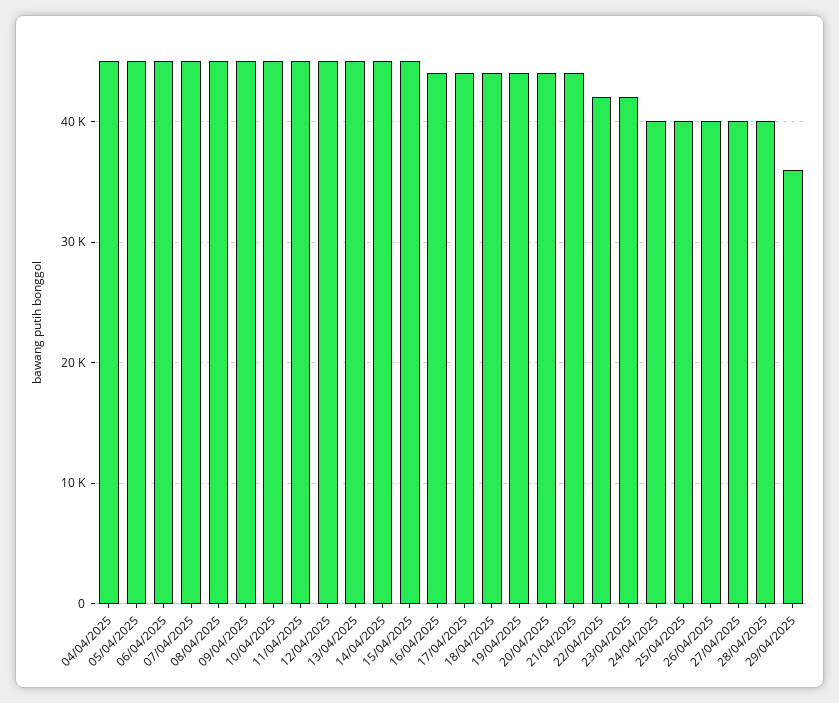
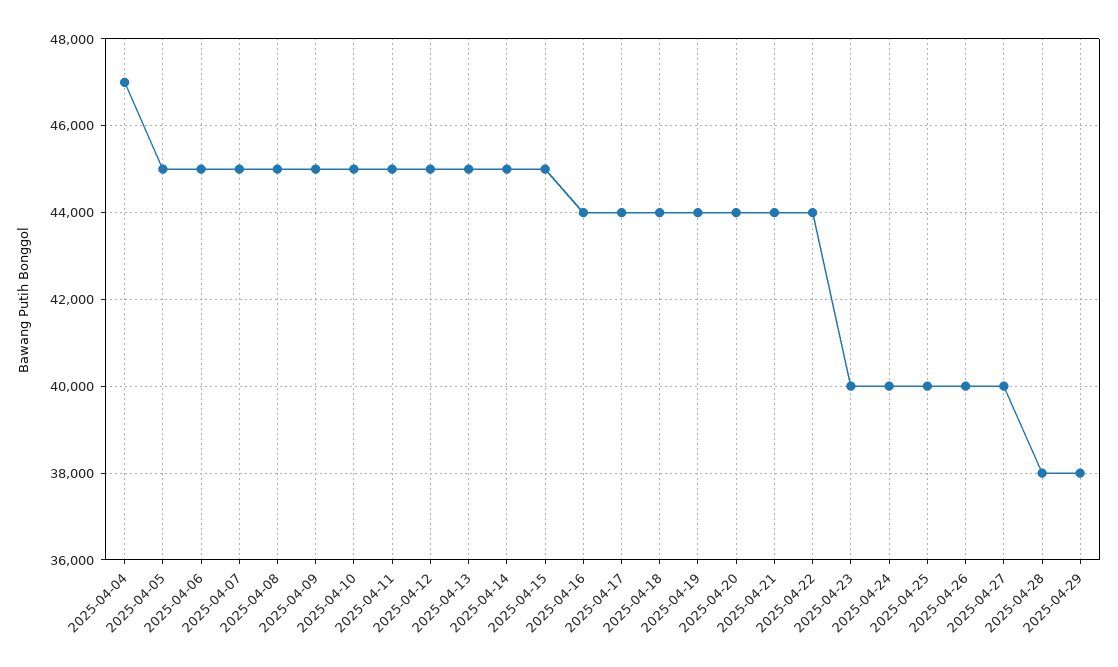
04/04/2025: 45000 -> 47000
22/04/2025: 42000 -> 44000
23/04/2025: 42000 -> 40000
28/04/2025: 40000 -> 38000
29/04/2025: 36000 -> 38000

